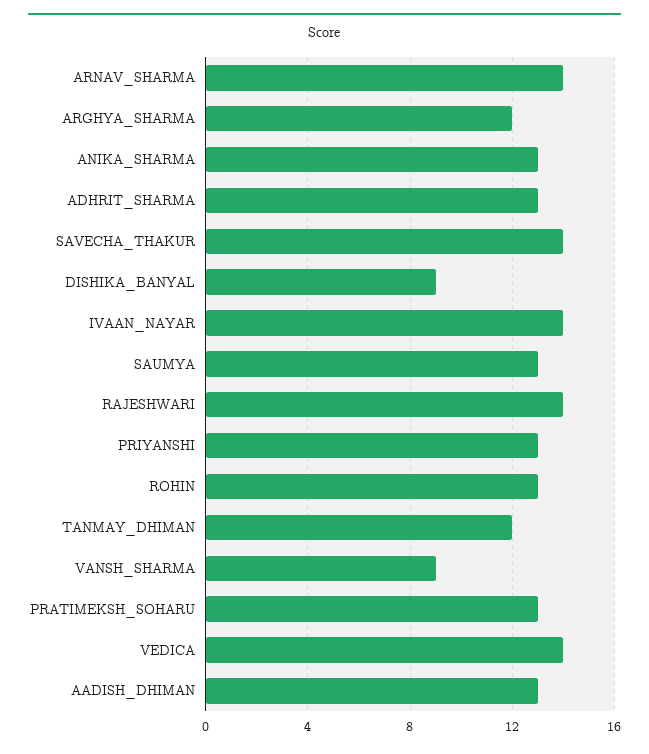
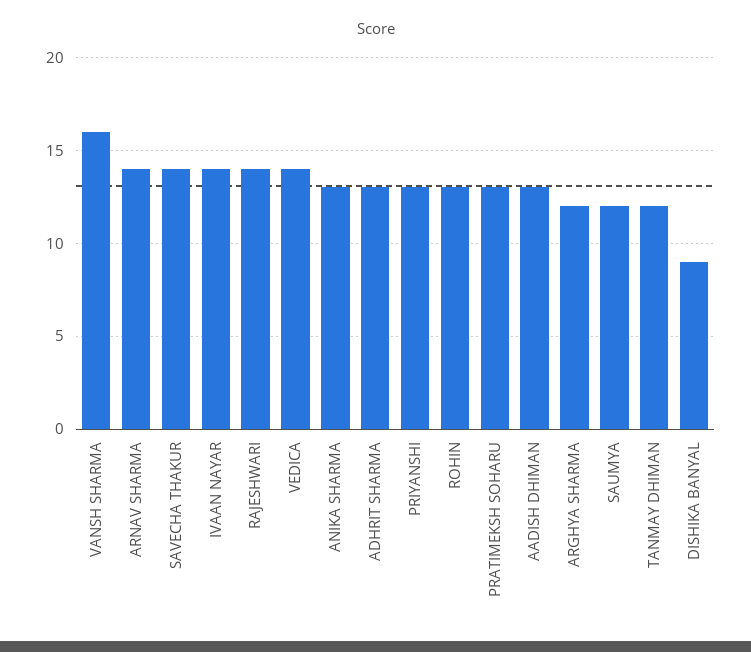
SAUMYA: 13 -> 12
VANSH_SHARMA: 9 -> 16

